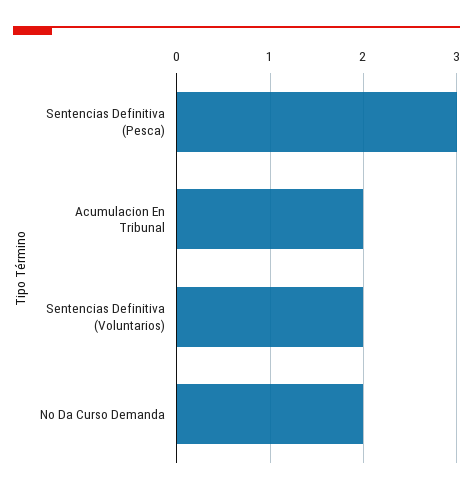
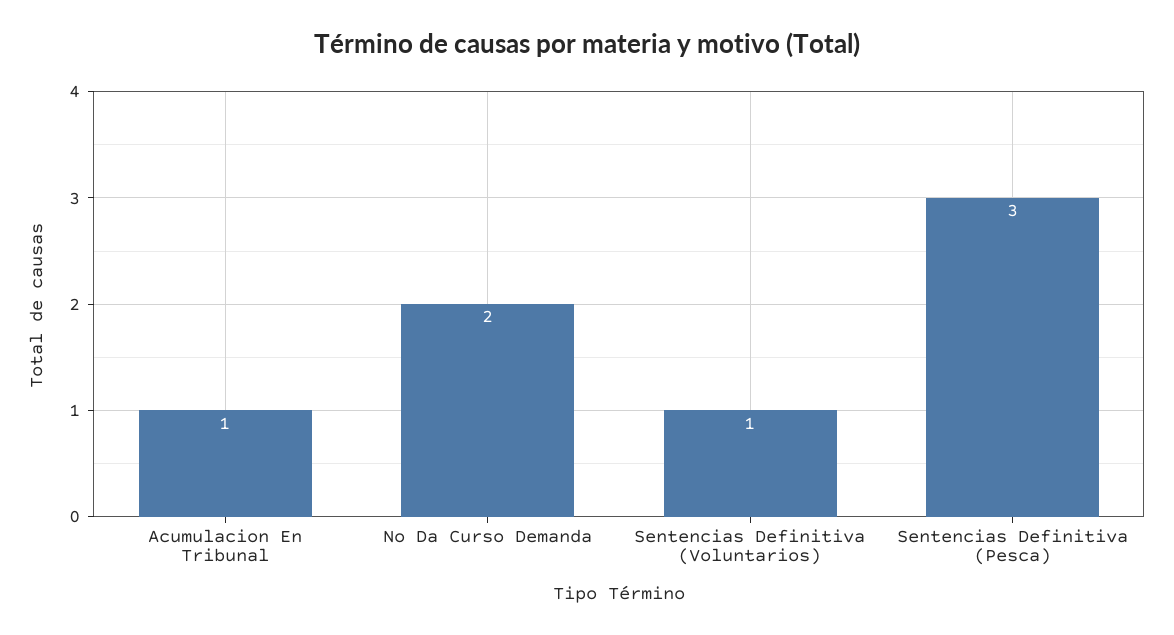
Acumulacion En Tribunal: 2 -> 1
Sentencias Definitiva (Voluntarios): 2 -> 1

